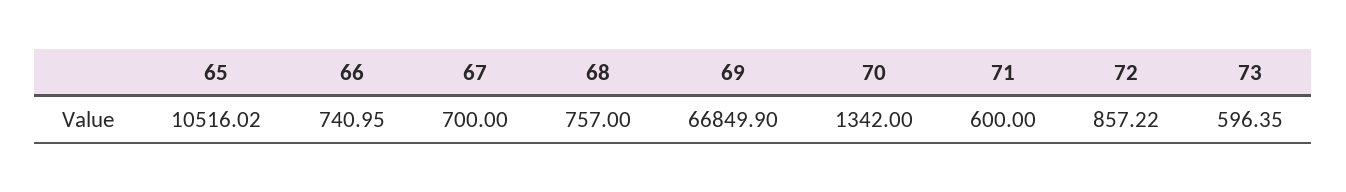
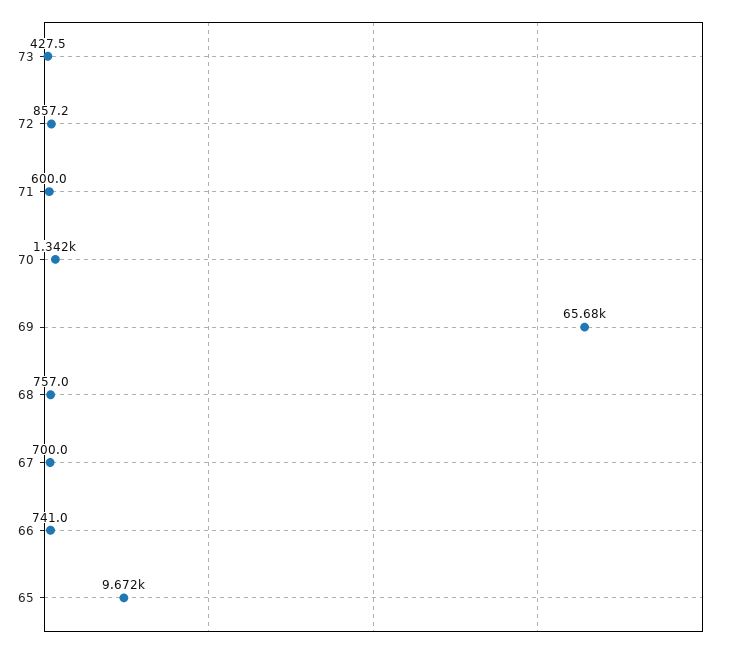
65: 10516.02 -> 9672
69: 66849.9 -> 65680
73: 596.35 -> 427.5

